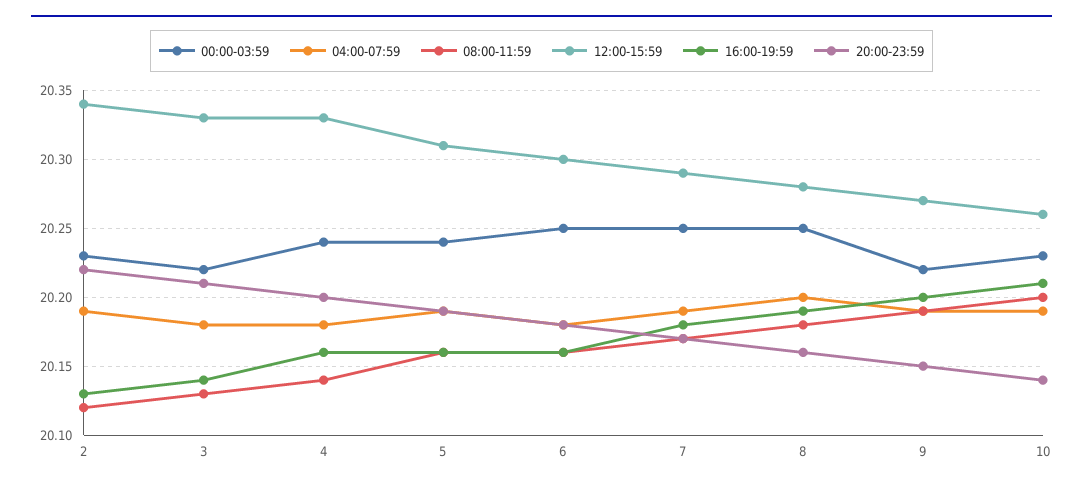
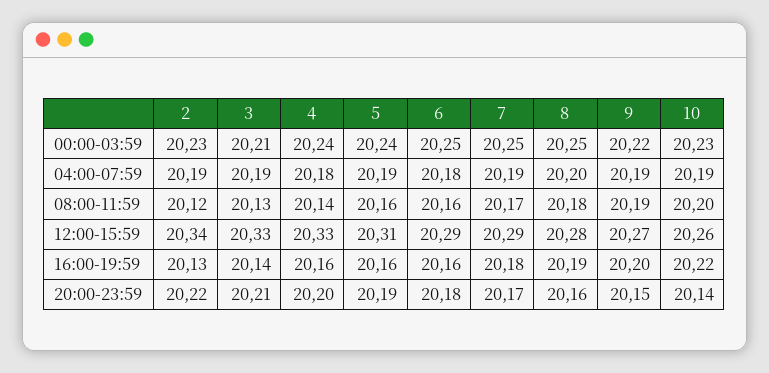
00:00-03:59, 3: 20.22 -> 20.21
04:00-07:59, 3: 20.18 -> 20.19
12:00-15:59, 6: 20.3 -> 20.29
16:00-19:59, 10: 20.21 -> 20.22

